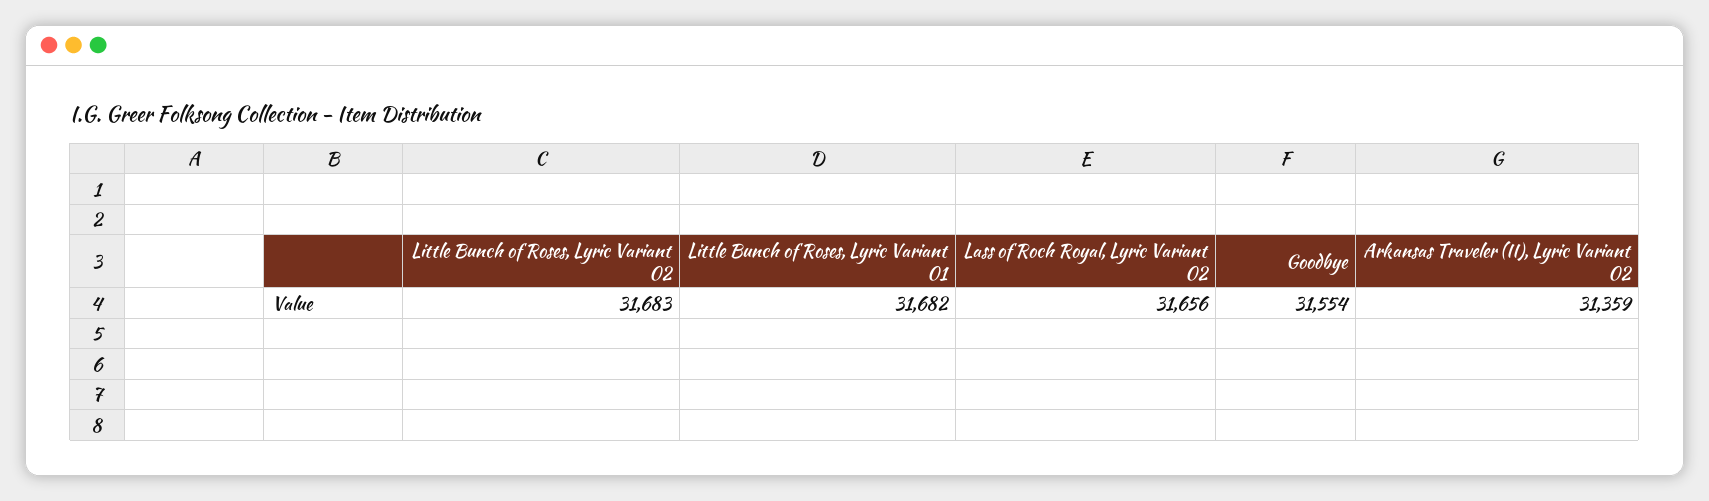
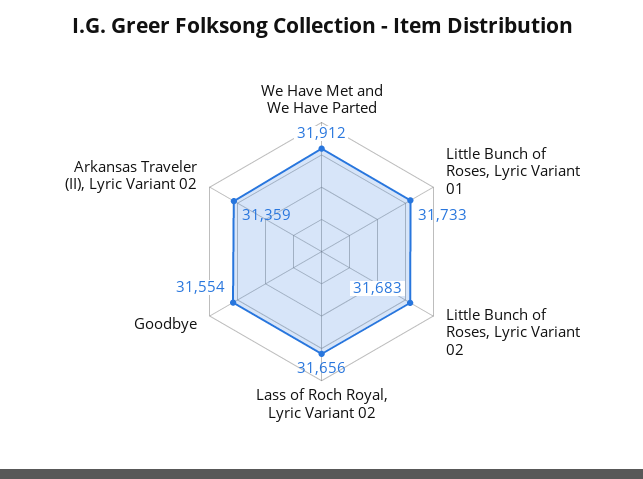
Little Bunch of Roses, Lyric Variant 01: 31682 -> 31733
We Have Met and We Have Parted: none -> 31912

